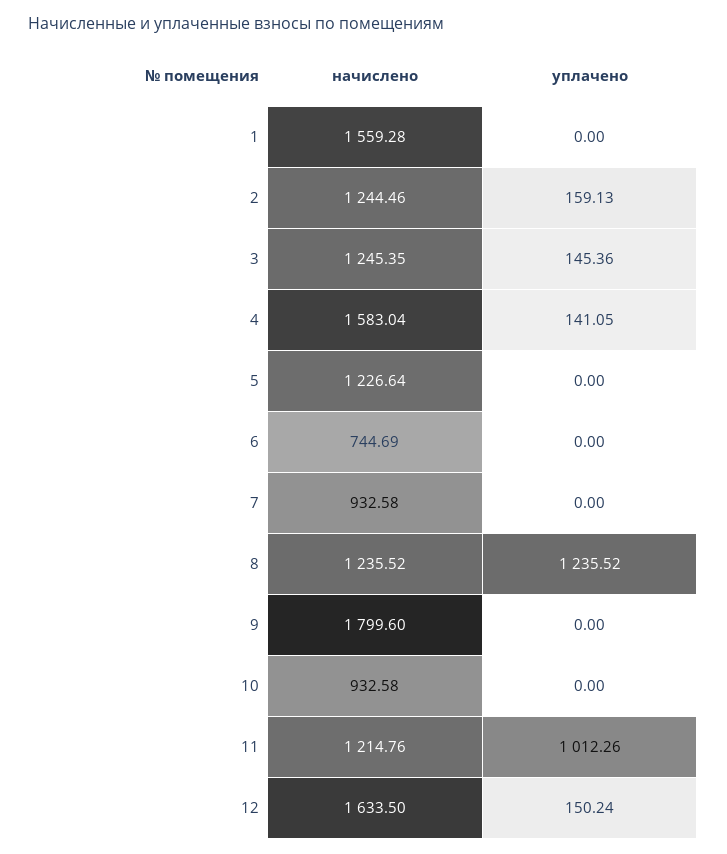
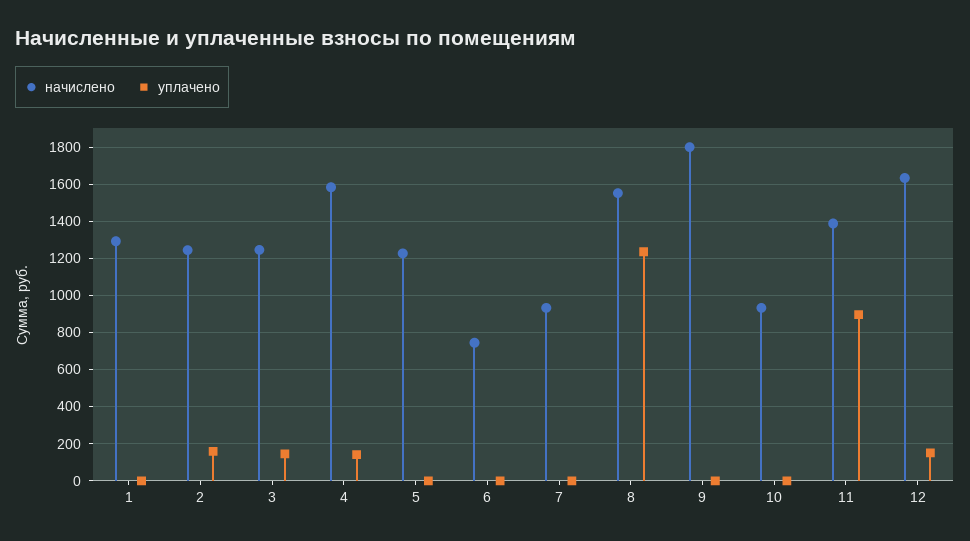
начислено, 1: 1559.28 -> 1300
начислено, 8: 1235.52 -> 1550
начислено, 11: 1214.76 -> 1400
уплачено, 11: 1012.26 -> 900

